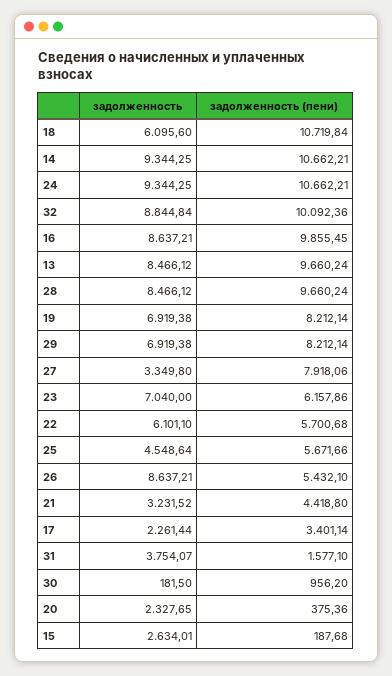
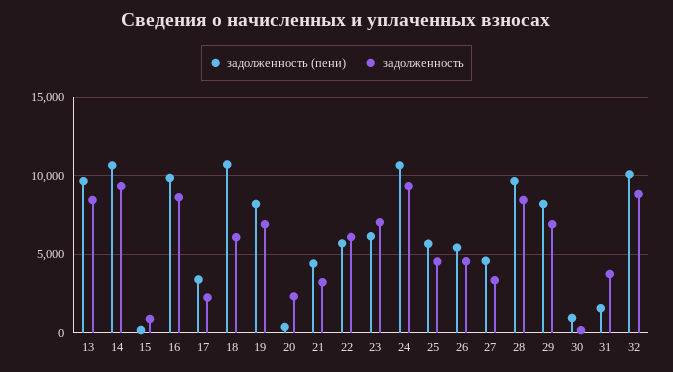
задолженность (пени), 27: 7918.06 -> 4500
задолженность, 26: 8637.21 -> 4500
задолженность, 15: 2634.01 -> 1000

